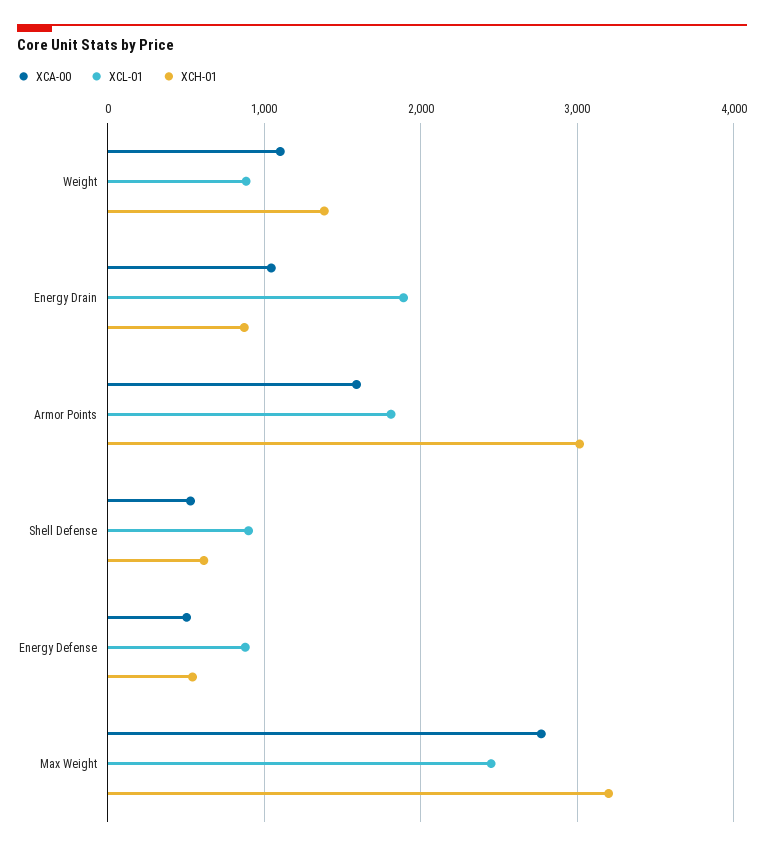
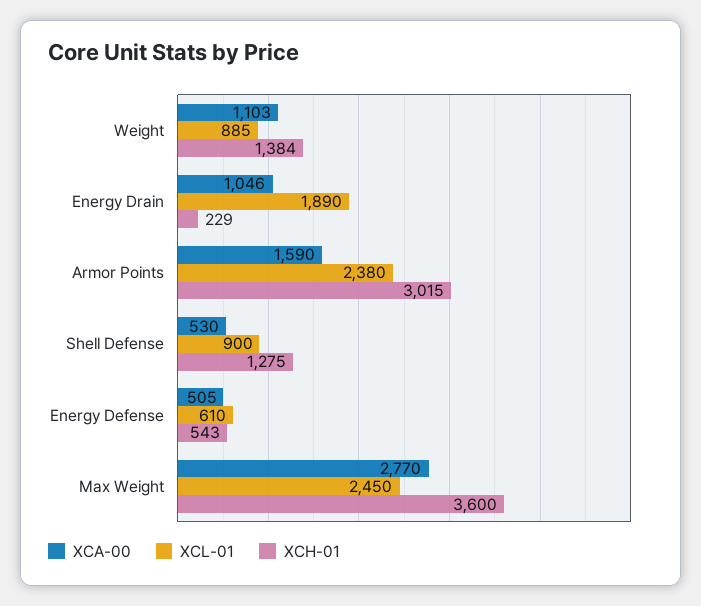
XCH-01, Energy Drain: 900 -> 229
XCL-01, Armor Points: 1800 -> 2380
XCH-01, Shell Defense: 600 -> 1275
XCL-01, Energy Defense: 900 -> 610
XCH-01, Max Weight: 3200 -> 3600

